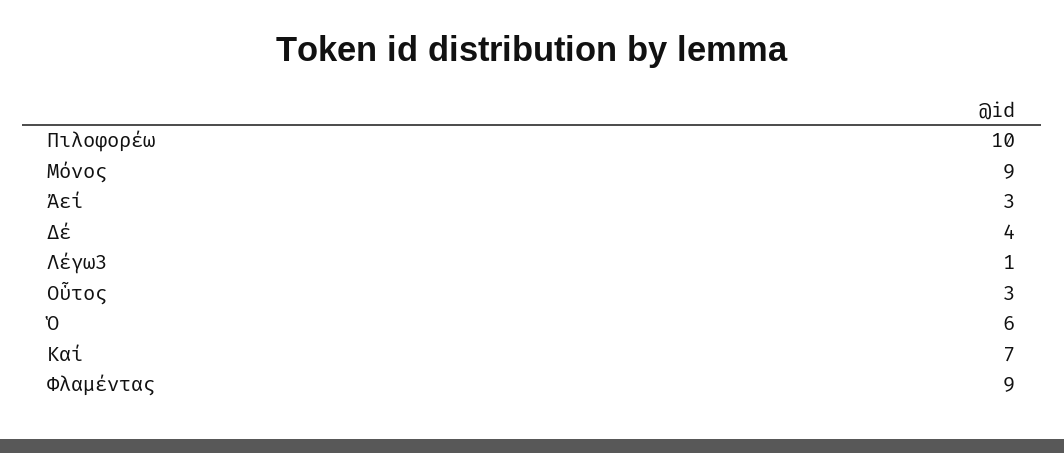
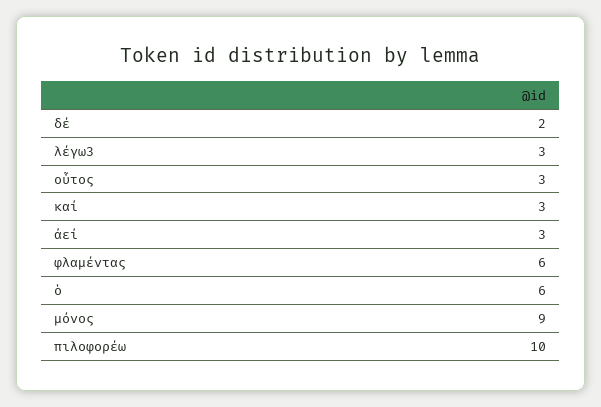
Δέ: 4 -> 2
Λέγω3: 1 -> 3
Καί: 7 -> 3
Φλαμέντας: 9 -> 6

